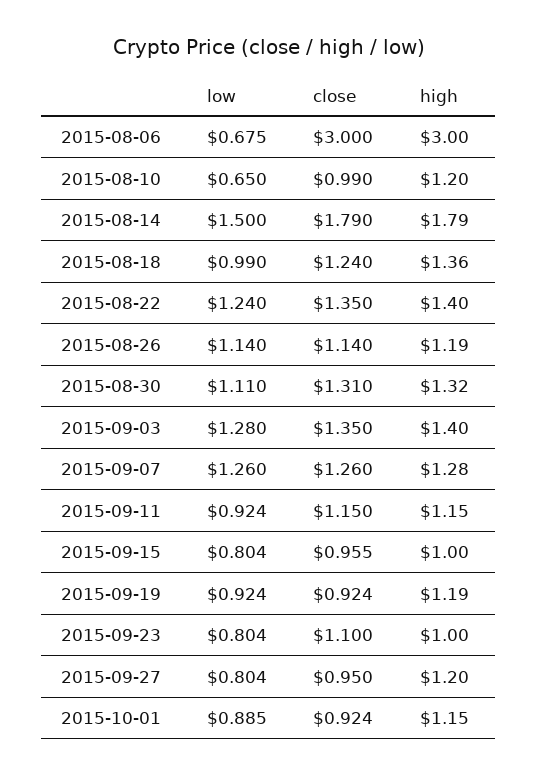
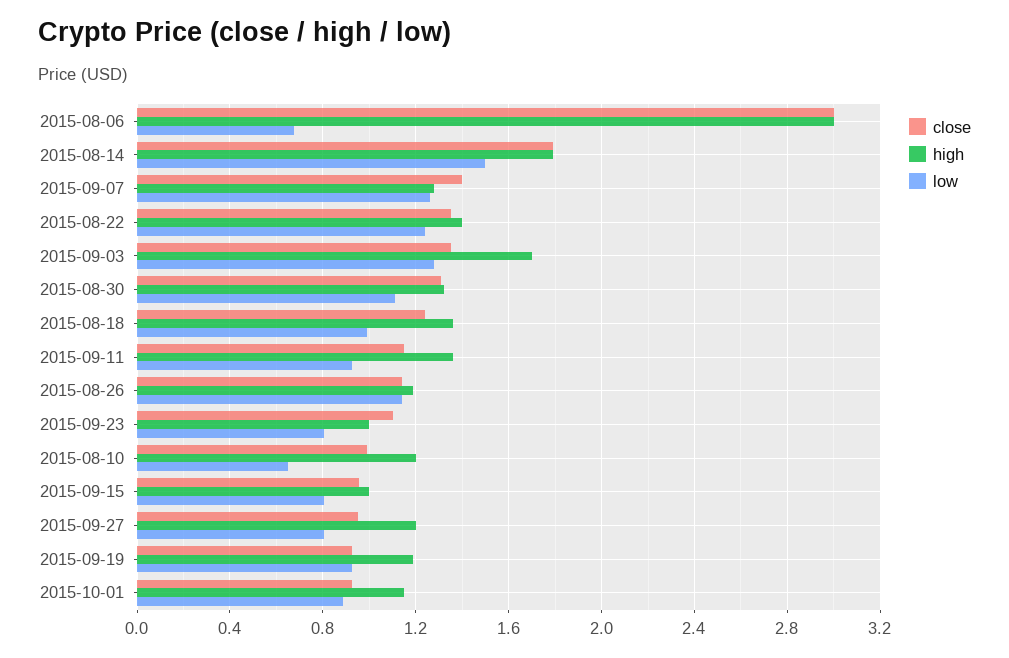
high, 2015-09-03: 1.4 -> 1.7
close, 2015-09-07: 1.26 -> 1.4
high, 2015-09-11: 1.15 -> 1.35

